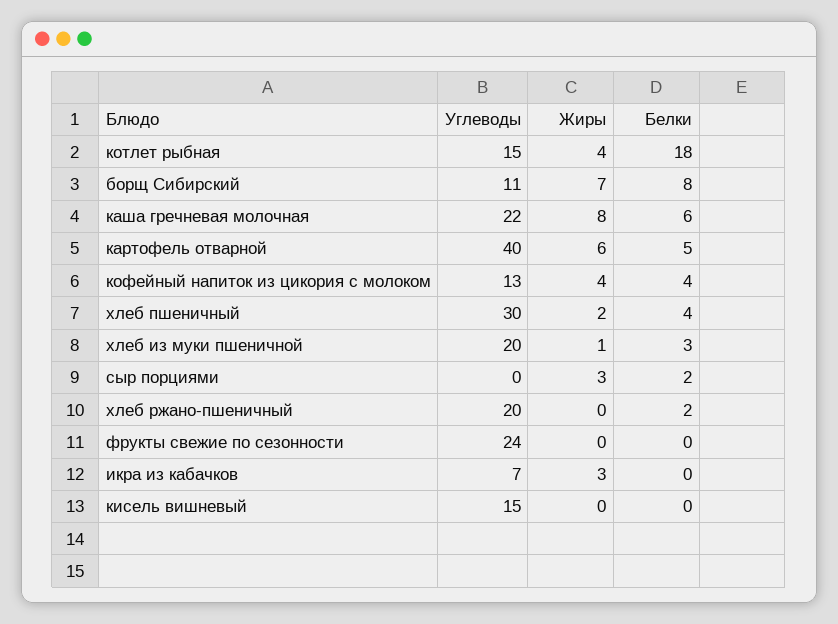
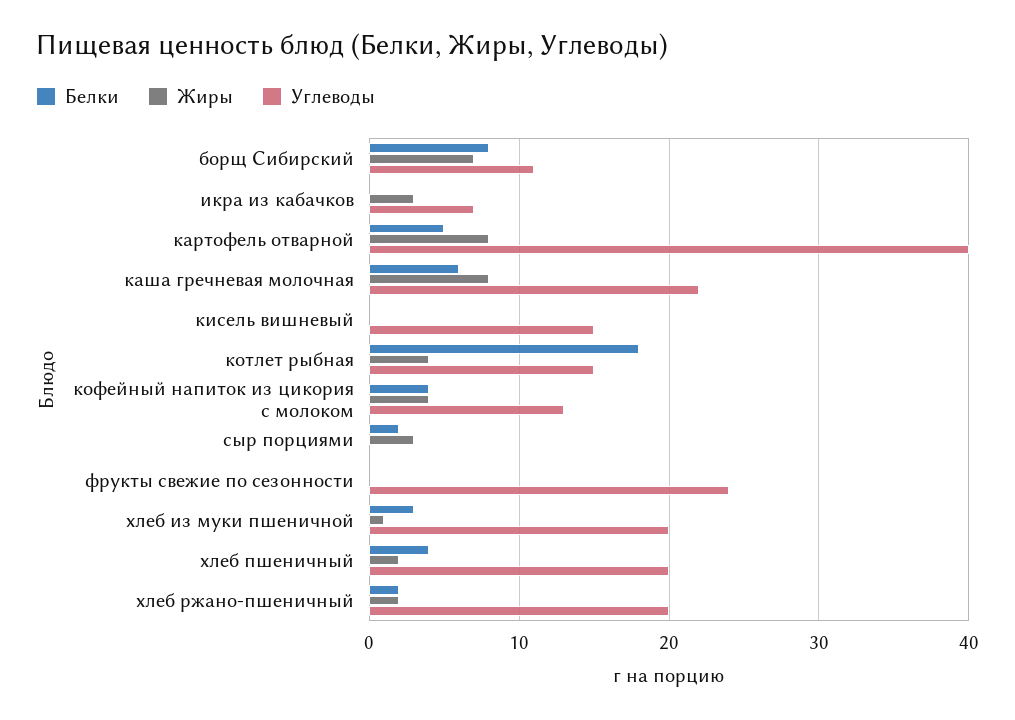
Жиры, картофель отварной: 6 -> 8
Углеводы, хлеб пшеничный: 30 -> 20
Жиры, хлеб ржано-пшеничный: 0 -> 2

